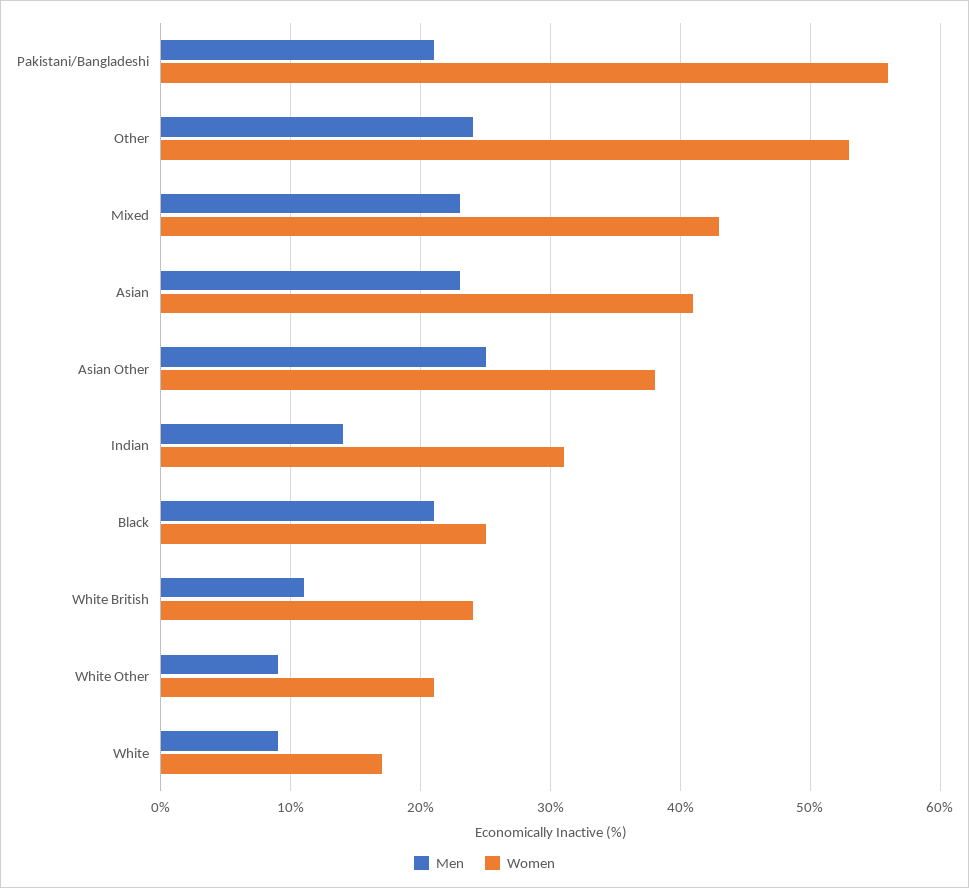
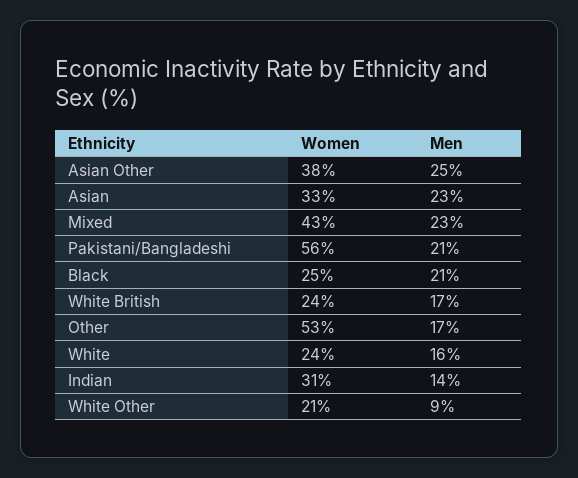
Men, Other: 24 -> 17
Women, Asian: 41 -> 33
Men, White British: 11 -> 17
Men, White: 9 -> 16
Women, White: 17 -> 24

